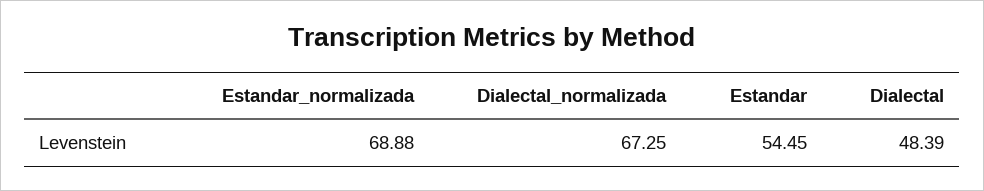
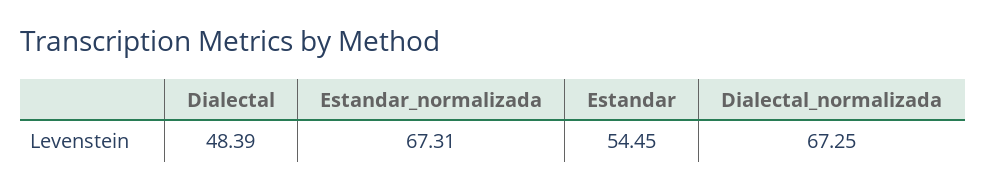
Estandar_normalizada: 68.88 -> 67.31

